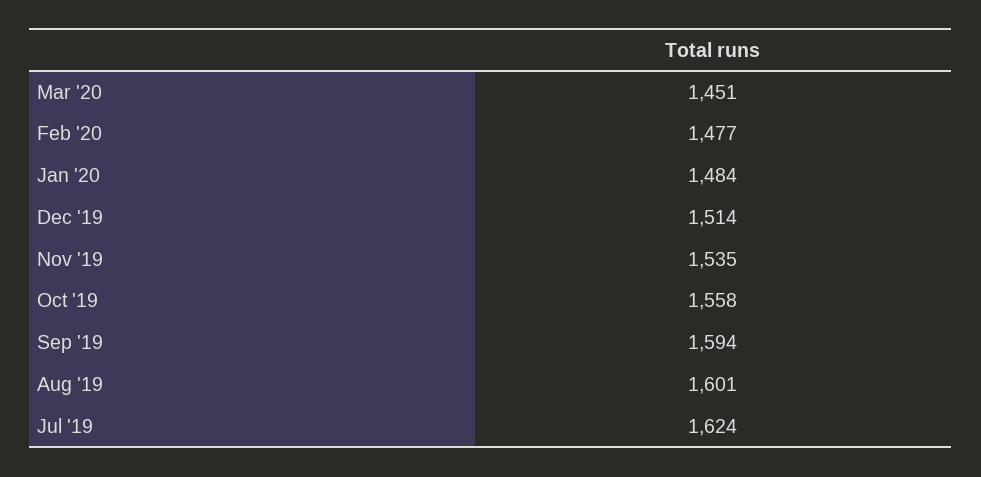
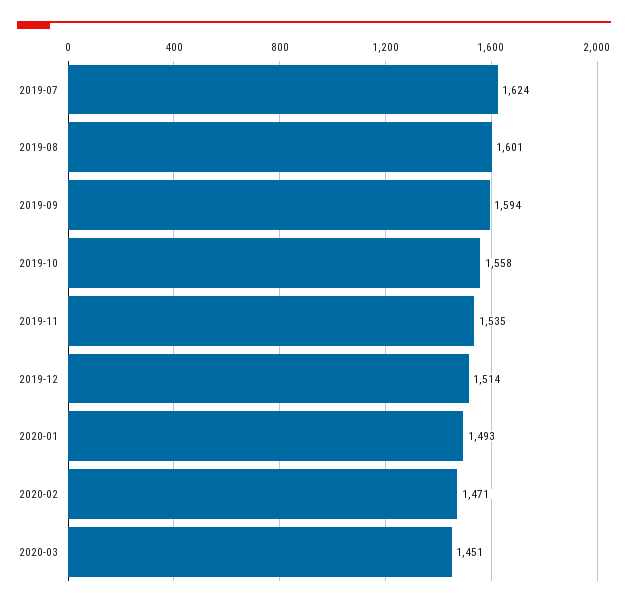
Feb '20: 1477 -> 1471
Jan '20: 1484 -> 1493

